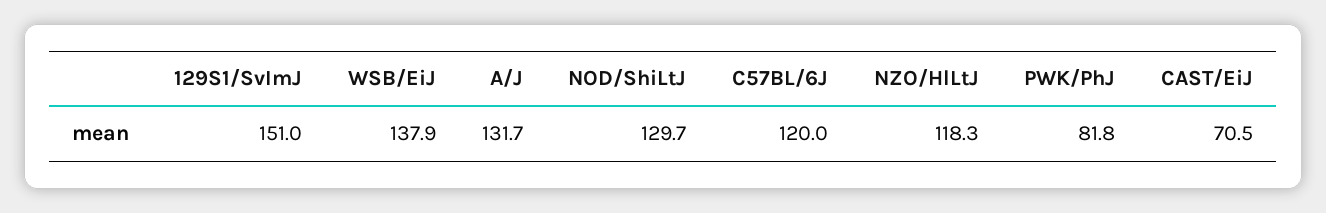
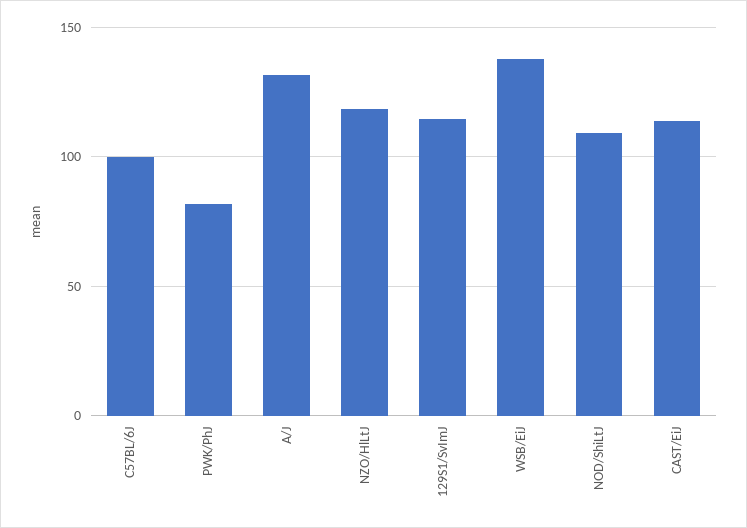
129S1/SvImJ: 151 -> 115
NOD/ShiLtJ: 129.7 -> 110
C57BL/6J: 120 -> 100
CAST/EiJ: 70.5 -> 115

